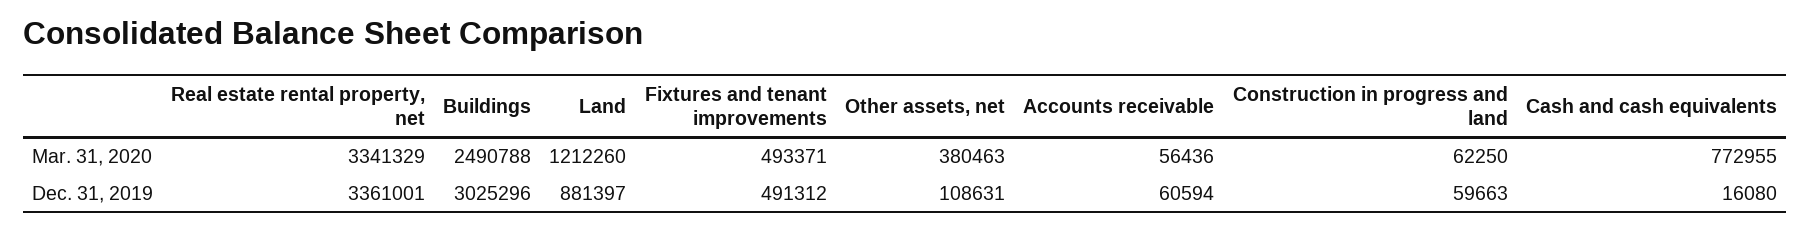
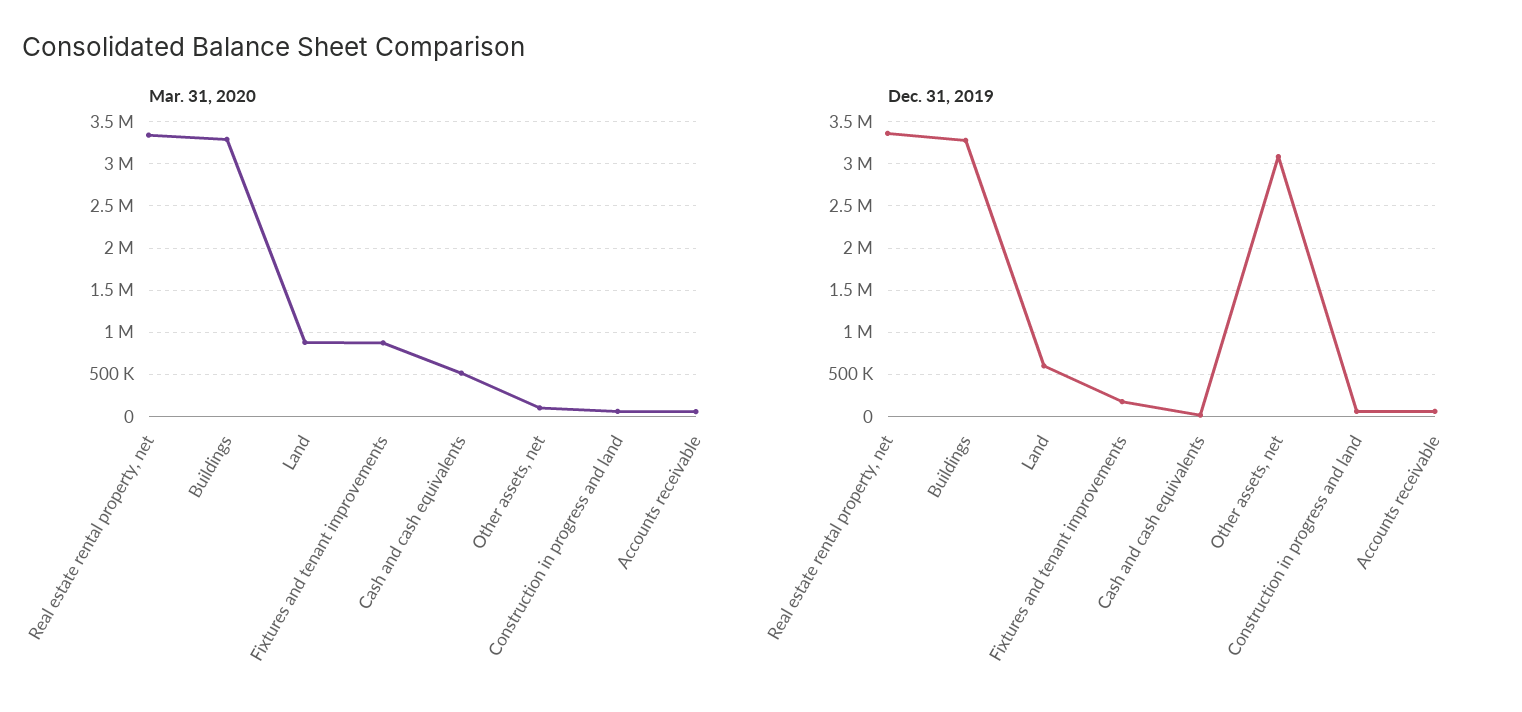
Mar. 31, 2020, Buildings: 2490788 -> 3300000
Mar. 31, 2020, Land: 1212260 -> 900000
Mar. 31, 2020, Fixtures and tenant improvements: 493371 -> 900000
Mar. 31, 2020, Other assets, net: 380463 -> 100000
Mar. 31, 2020, Cash and cash equivalents: 772955 -> 500000
Dec. 31, 2019, Buildings: 3025296 -> 3300000
Dec. 31, 2019, Land: 881397 -> 600000
Dec. 31, 2019, Fixtures and tenant improvements: 491312 -> 200000
Dec. 31, 2019, Other assets, net: 108631 -> 3100000

